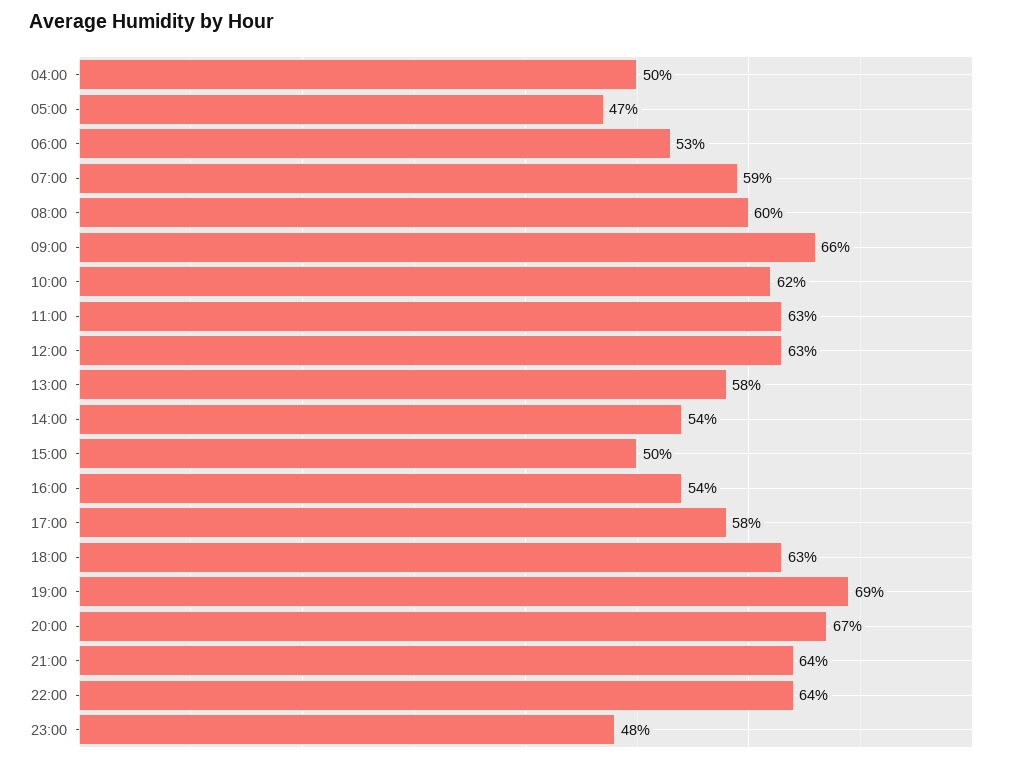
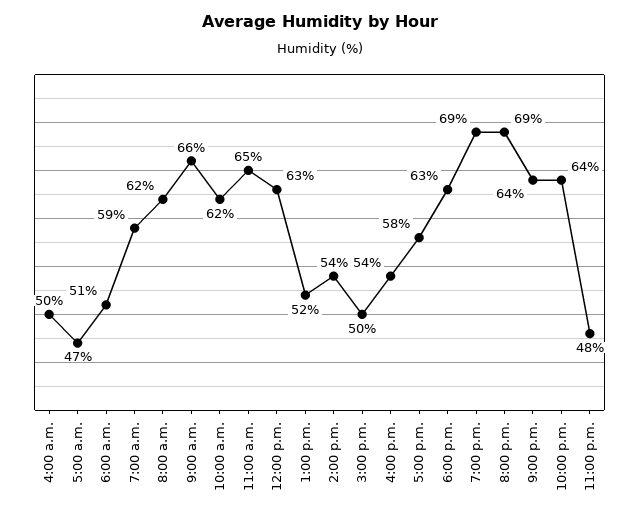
06:00: 53 -> 51
08:00: 60 -> 62
11:00: 63 -> 65
13:00: 58 -> 52
20:00: 67 -> 69

